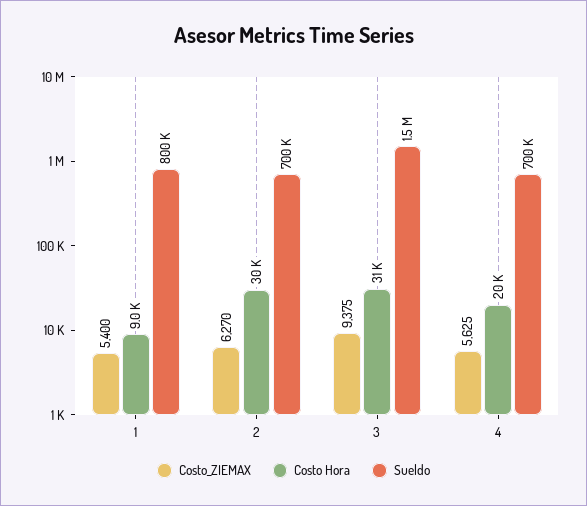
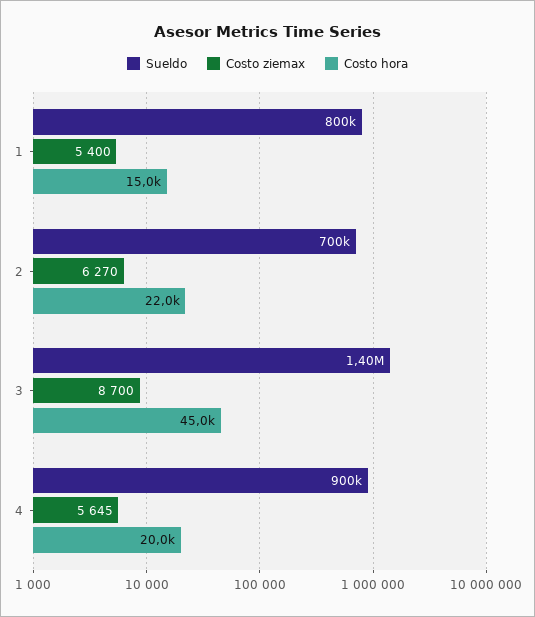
Costo Hora, 1: 9000 -> 15000
Costo Hora, 2: 30000 -> 22000
Costo_ZIEMAX, 3: 9375 -> 8700
Costo Hora, 3: 31000 -> 45000
Sueldo, 3: 1500000 -> 1400000
Costo_ZIEMAX, 4: 5625 -> 5645
Sueldo, 4: 700000 -> 900000

